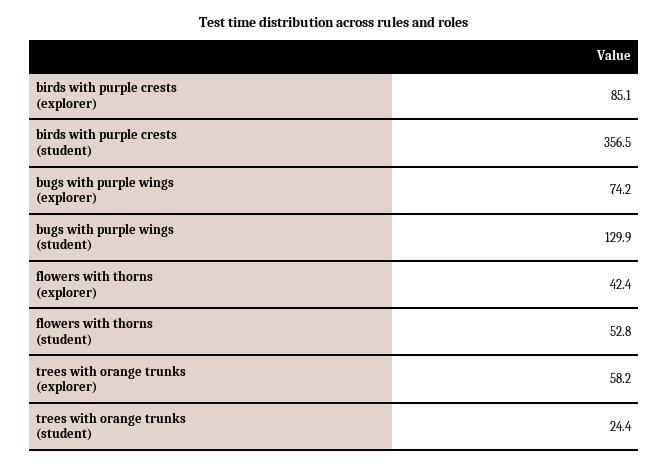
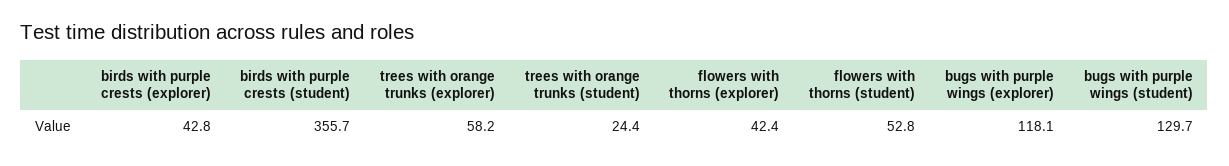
birds with purple crests (explorer): 85.1 -> 42.8
birds with purple crests (student): 356.5 -> 355.7
bugs with purple wings (explorer): 74.2 -> 118.1
bugs with purple wings (student): 129.9 -> 129.7

